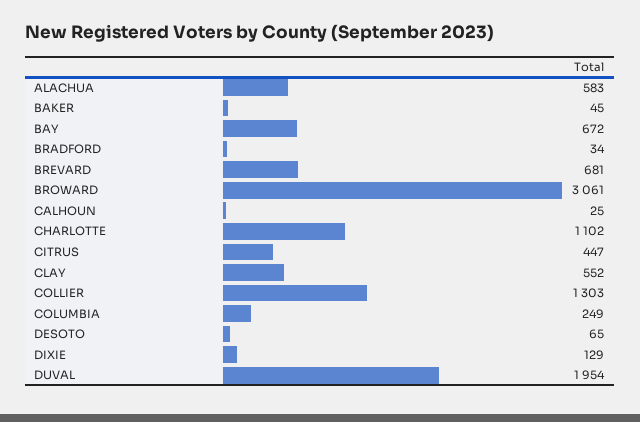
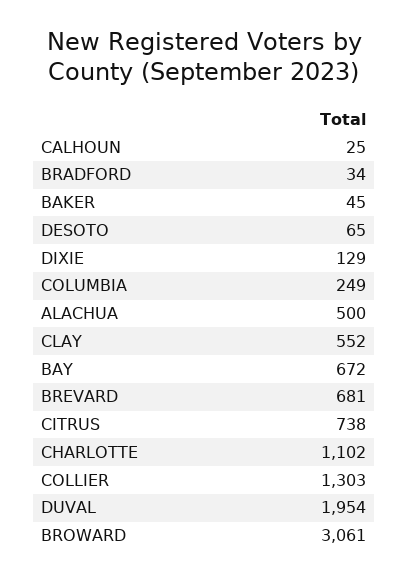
ALACHUA: 583 -> 500
CITRUS: 447 -> 738

